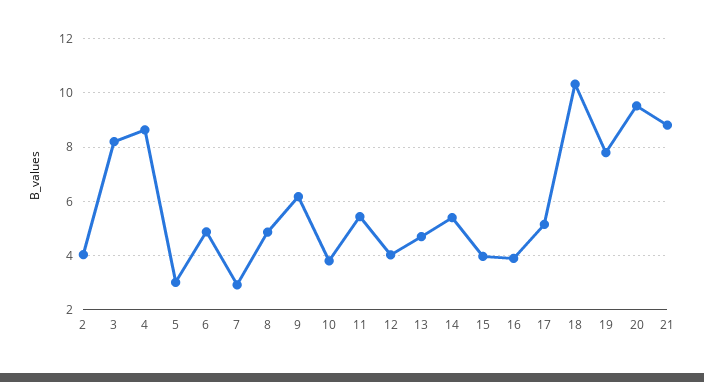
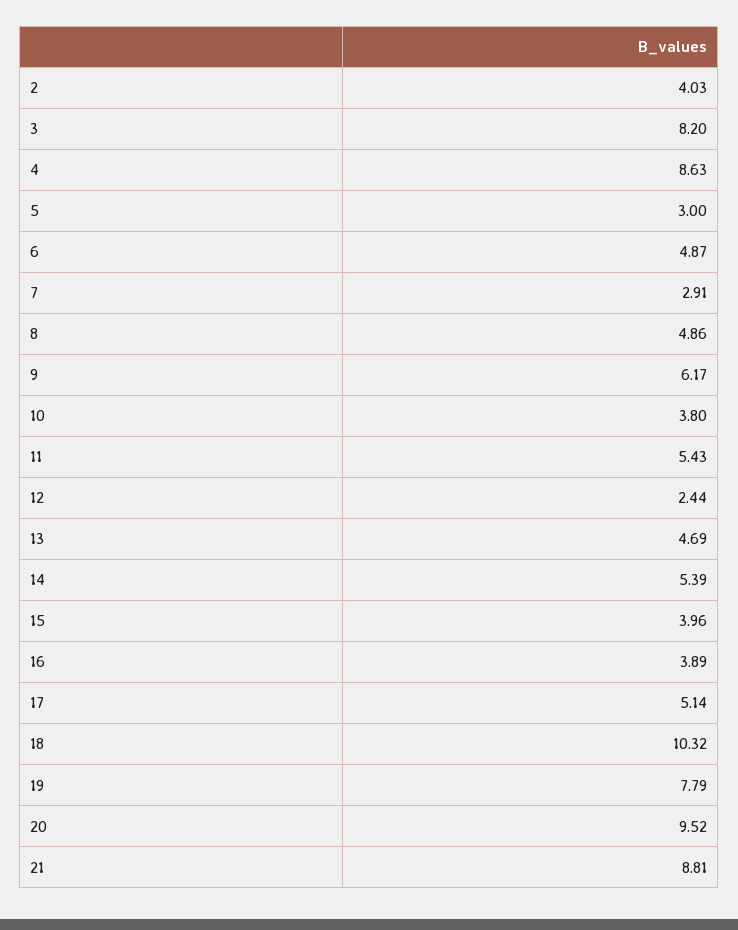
12: 4 -> 2.44

